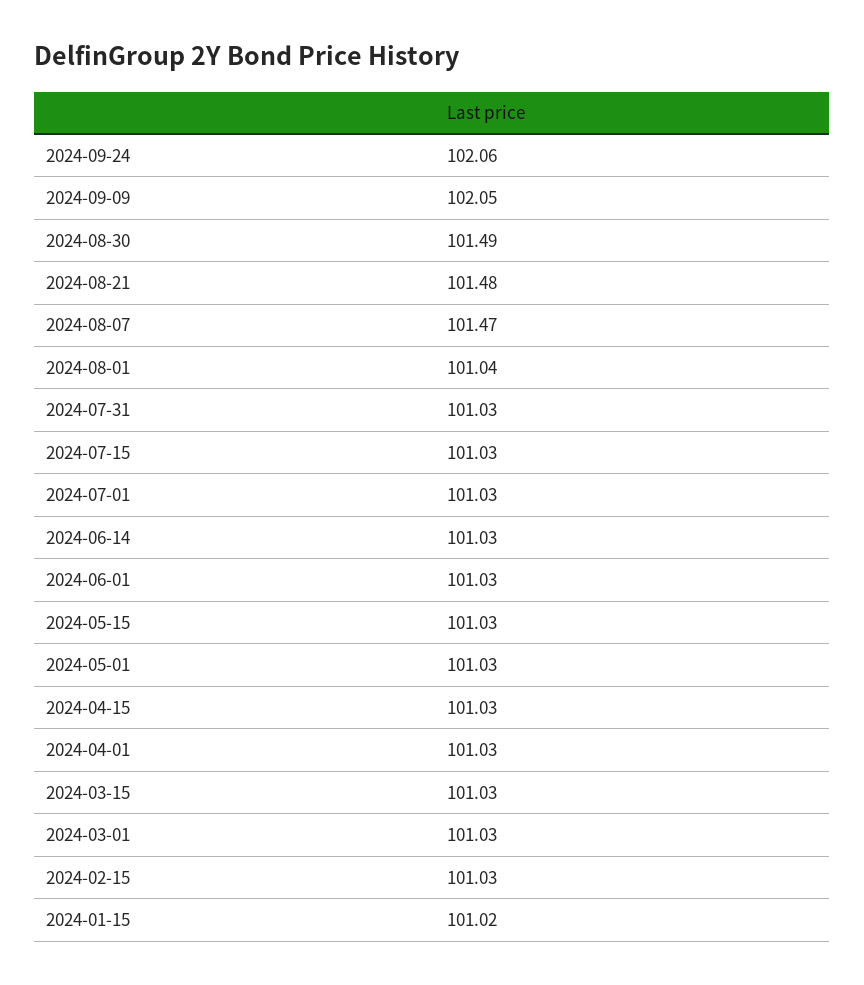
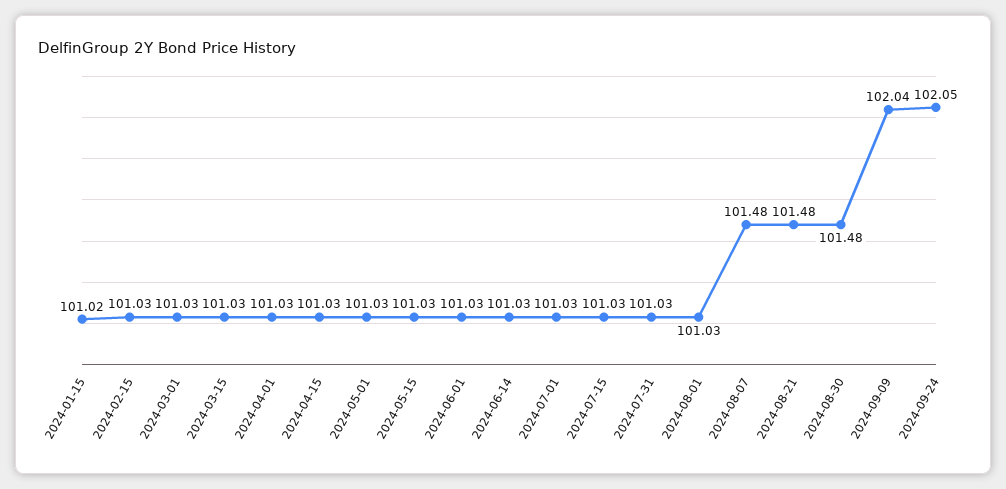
2024-09-24: 102.06 -> 102.05
2024-09-09: 102.05 -> 102.04
2024-08-30: 101.49 -> 101.48
2024-08-07: 101.47 -> 101.48
2024-08-01: 101.04 -> 101.03

